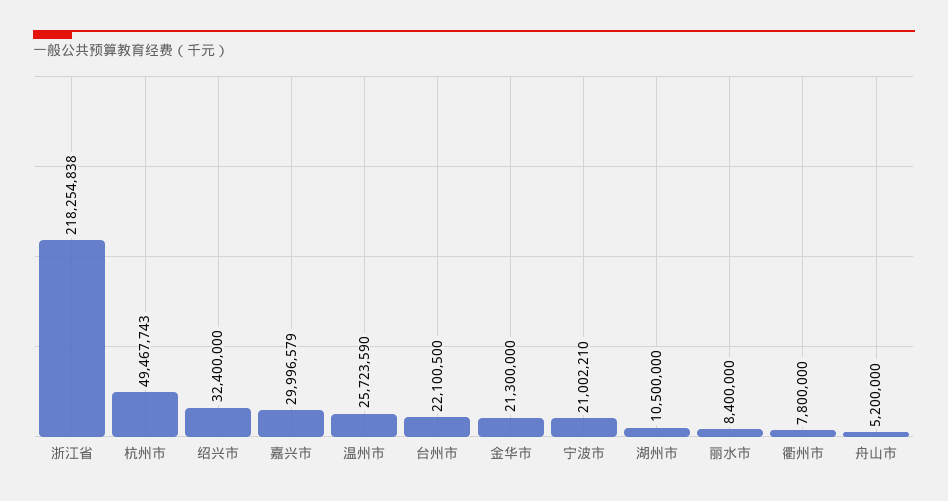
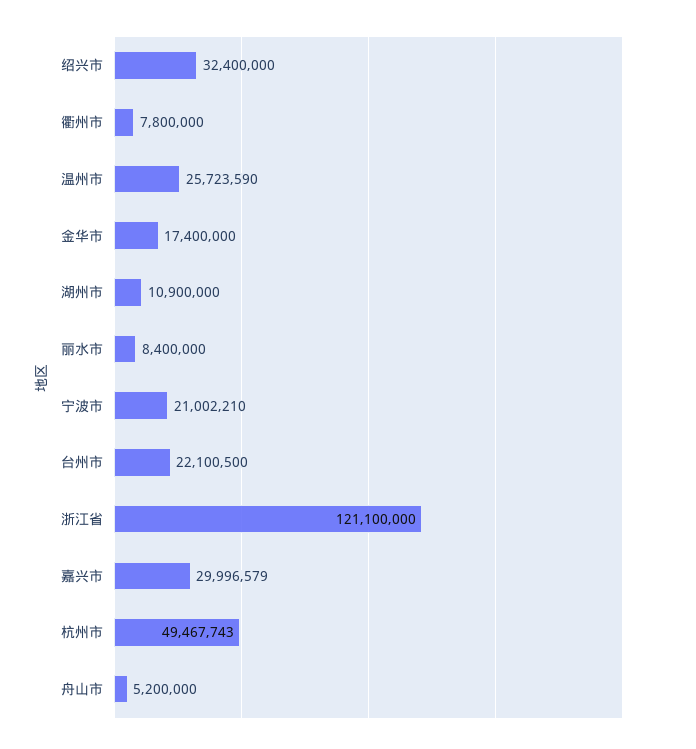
浙江省: 218254838 -> 121100000
金华市: 21300000 -> 17400000
湖州市: 10500000 -> 10900000

